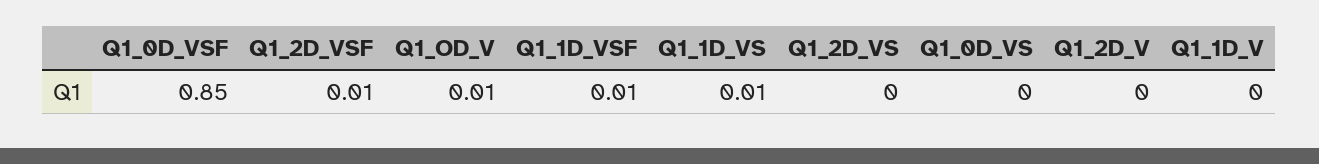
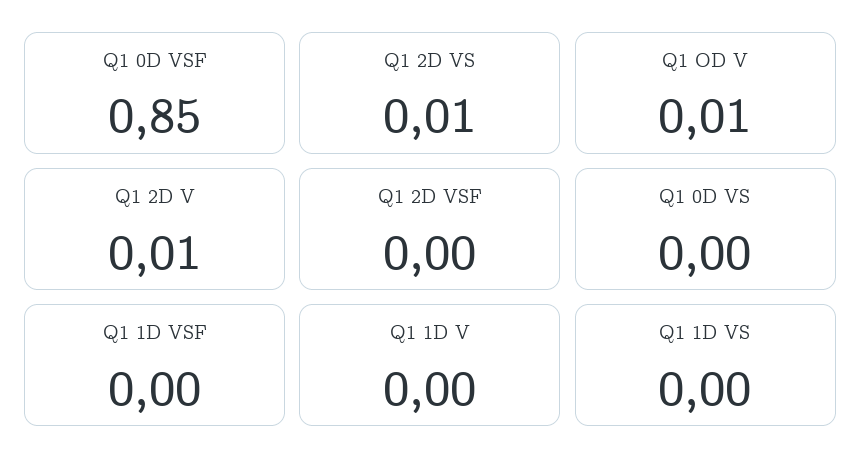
Q1_2D_VSF: 0.01 -> 0
Q1_1D_VSF: 0.01 -> 0
Q1_1D_VS: 0.01 -> 0
Q1_2D_VS: 0 -> 0.01
Q1_2D_V: 0 -> 0.01

